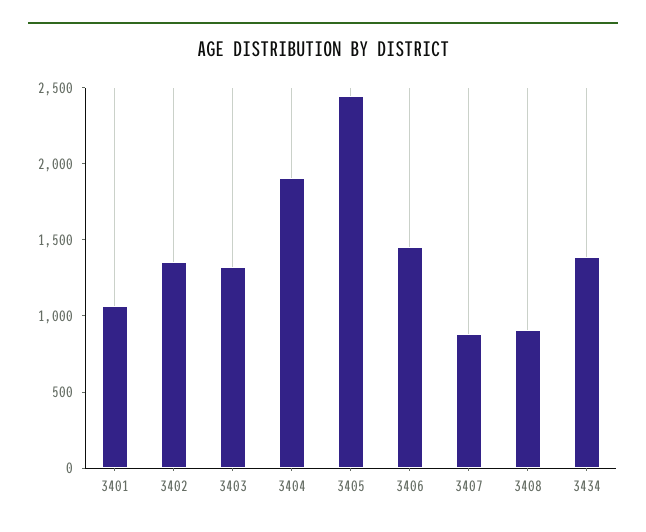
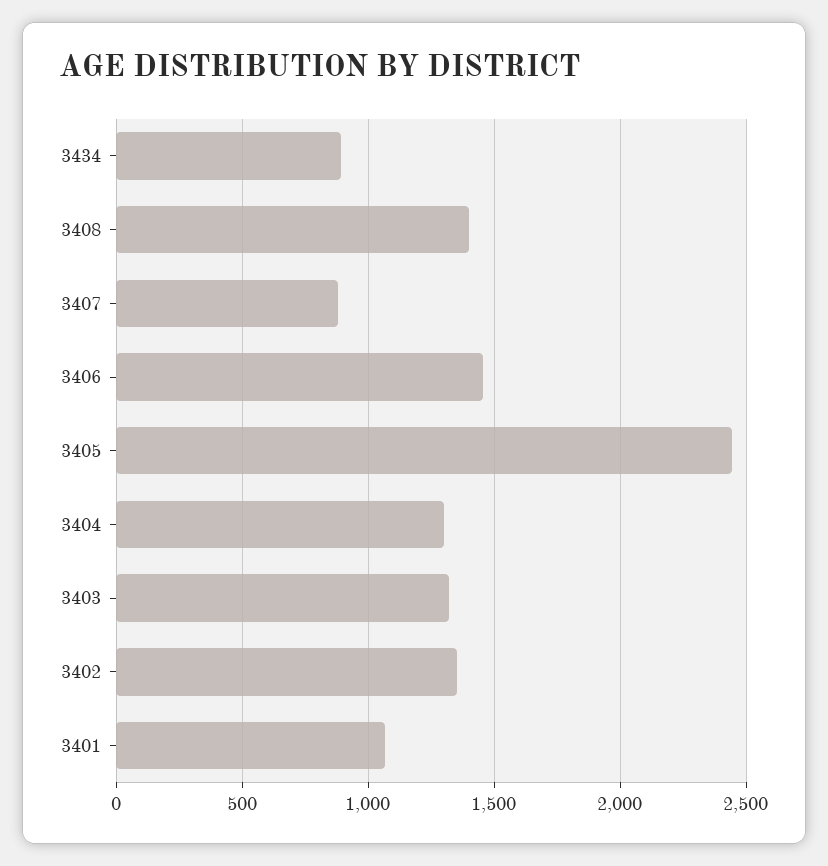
3404: 1900 -> 1300
3408: 900 -> 1400
3434: 1400 -> 900

